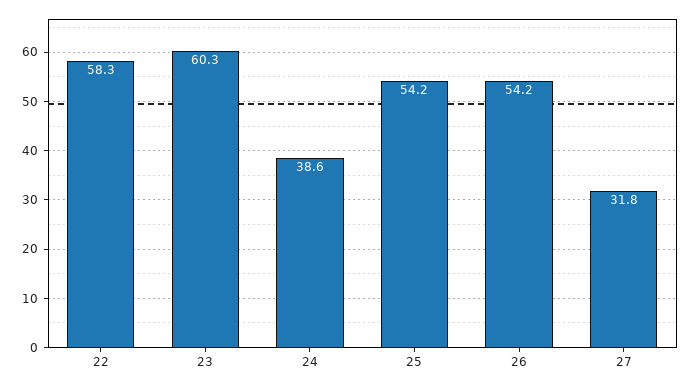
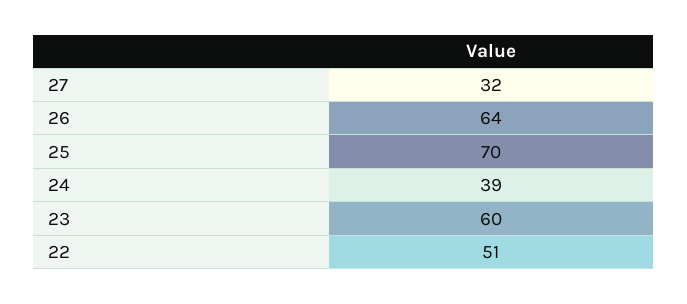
22: 58.3 -> 51
25: 54.2 -> 70
26: 54.2 -> 64

